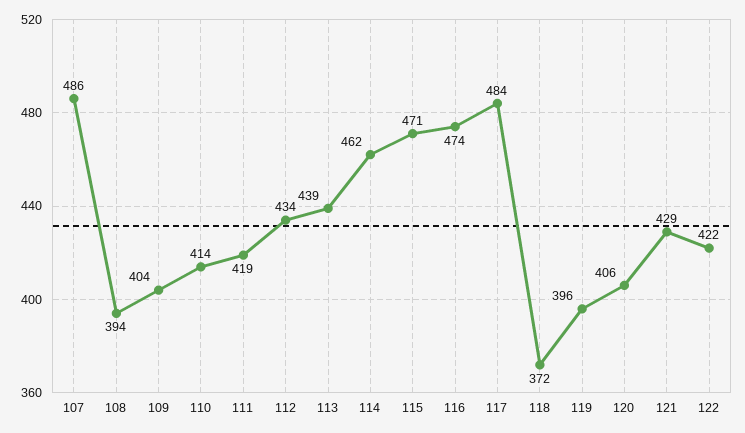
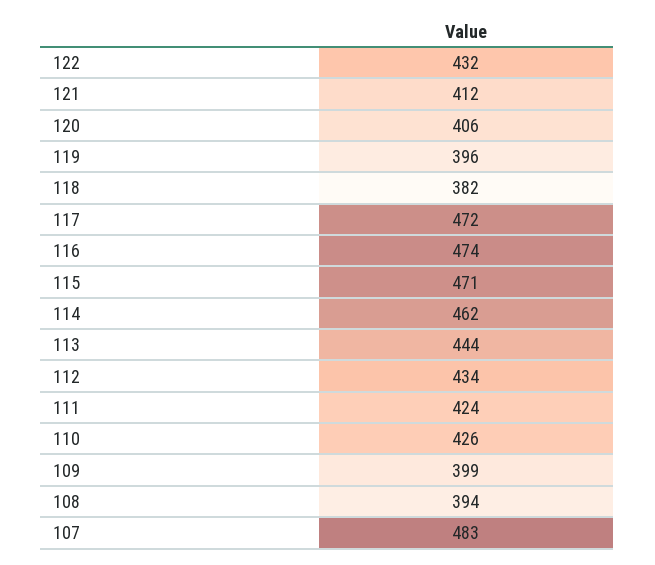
107: 486 -> 483
109: 404 -> 399
110: 414 -> 426
111: 419 -> 424
113: 439 -> 444
117: 484 -> 472
118: 372 -> 382
121: 429 -> 412
122: 422 -> 432

